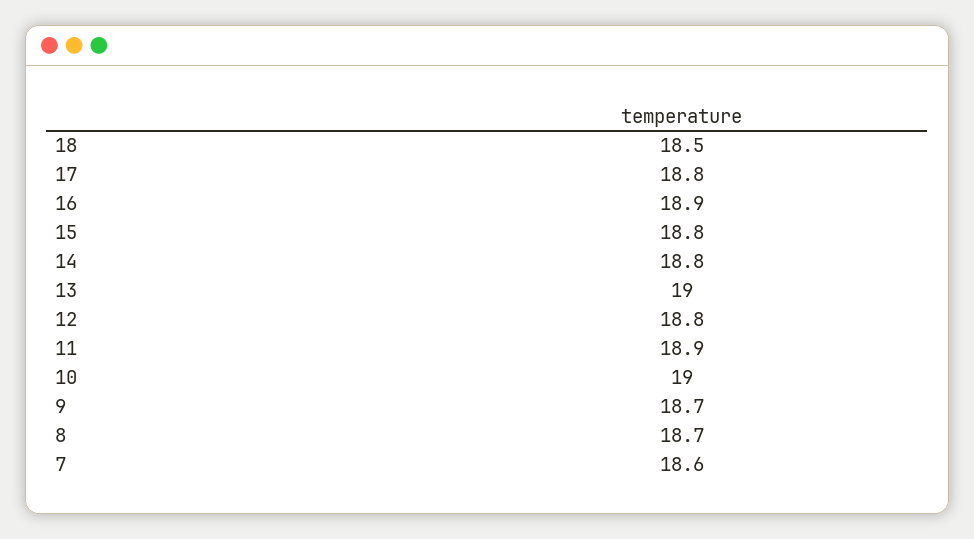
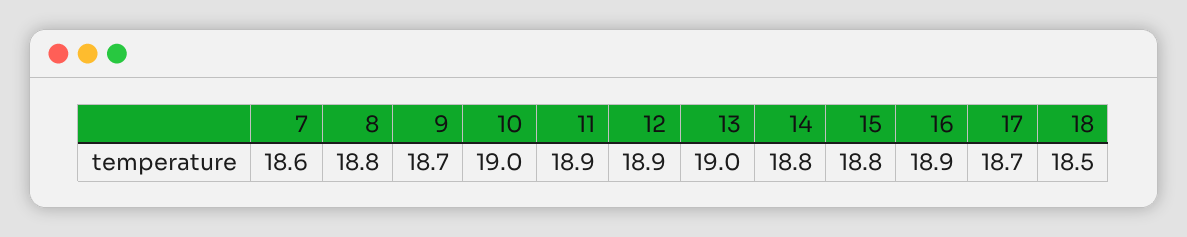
17: 18.8 -> 18.7
12: 18.8 -> 18.9
8: 18.7 -> 18.8

